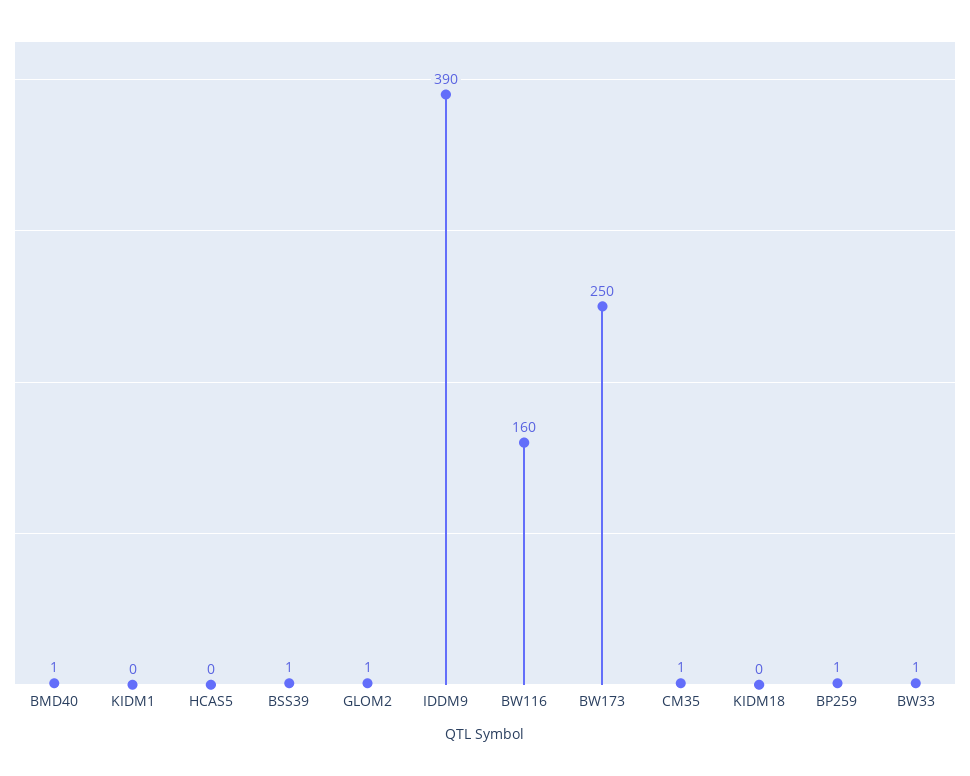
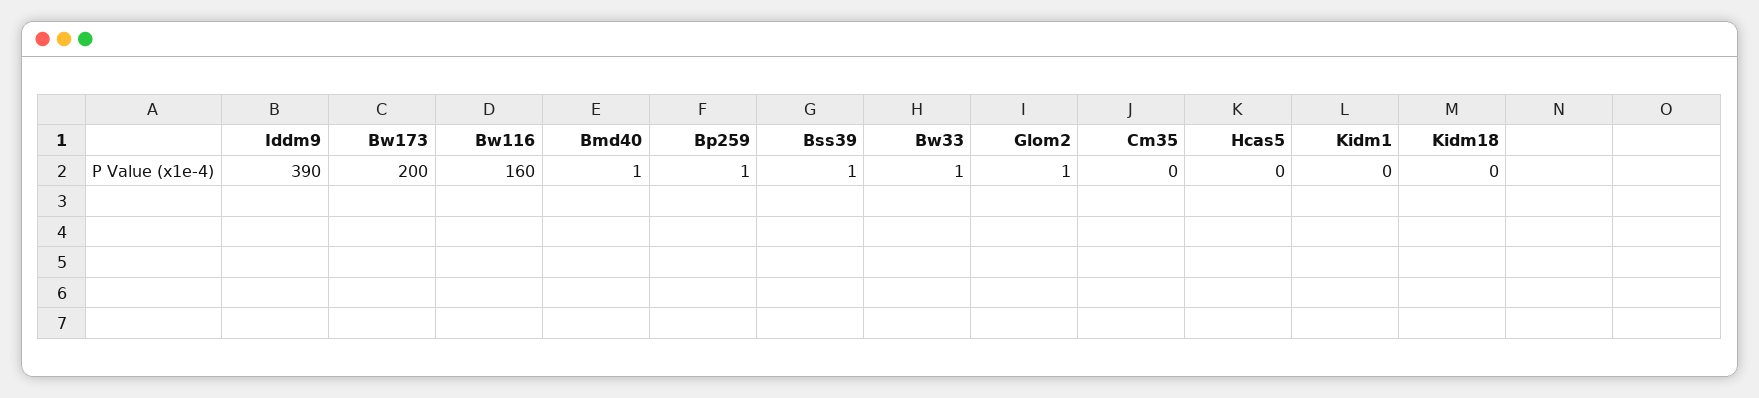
BW173: 250 -> 200
CM35: 1 -> 0

